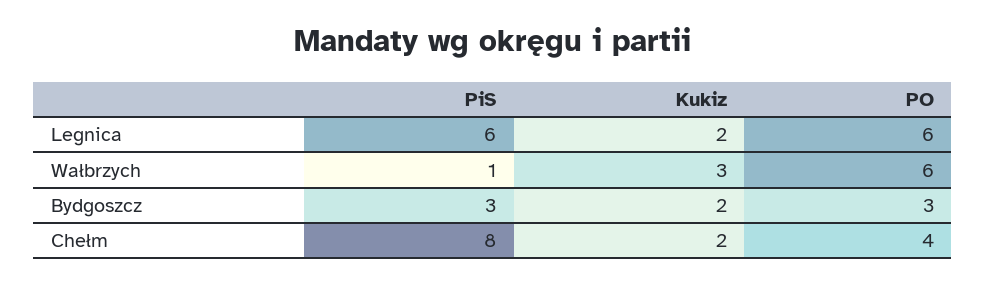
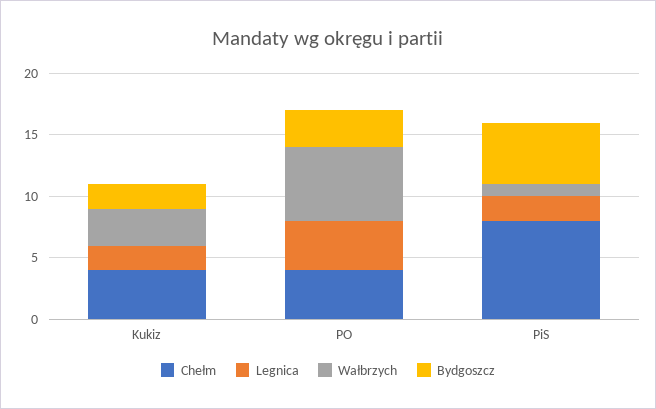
Legnica, PiS: 6 -> 2
Legnica, PO: 6 -> 4
Bydgoszcz, PiS: 3 -> 5
Chełm, Kukiz: 2 -> 4

